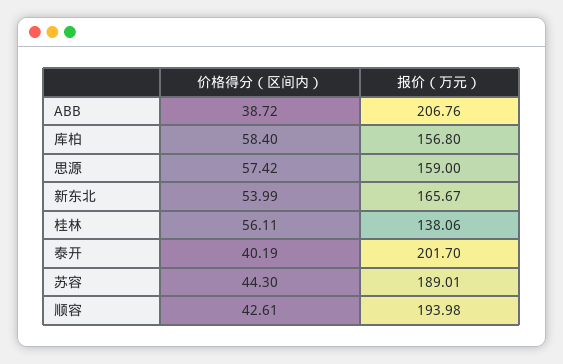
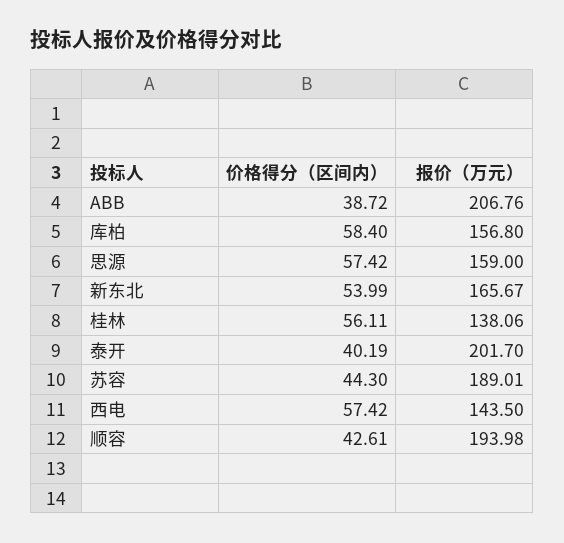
价格得分（区间内）, 西电: none -> 57.42
报价（万元）, 西电: none -> 143.5

